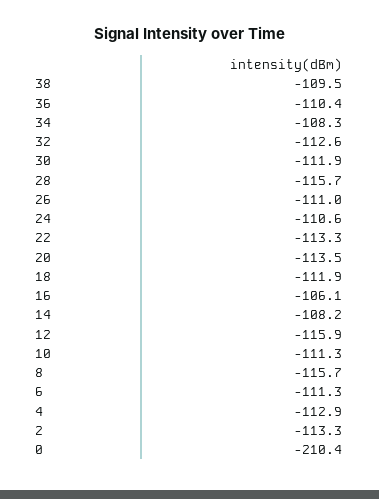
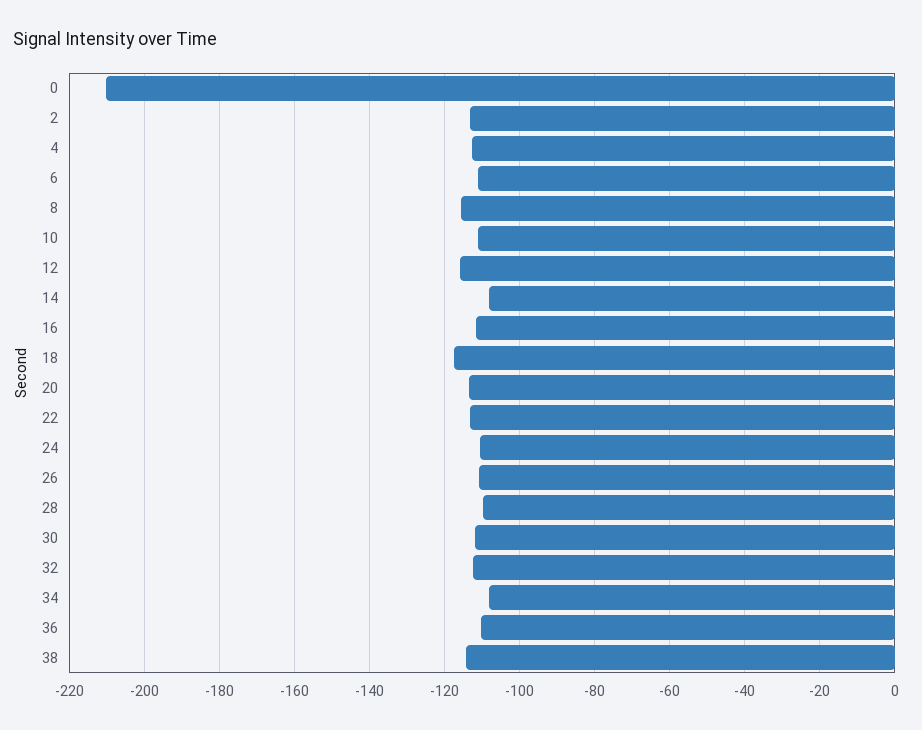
38: -109.5 -> -114
28: -115.7 -> -110
18: -111.9 -> -118
16: -106.1 -> -112

